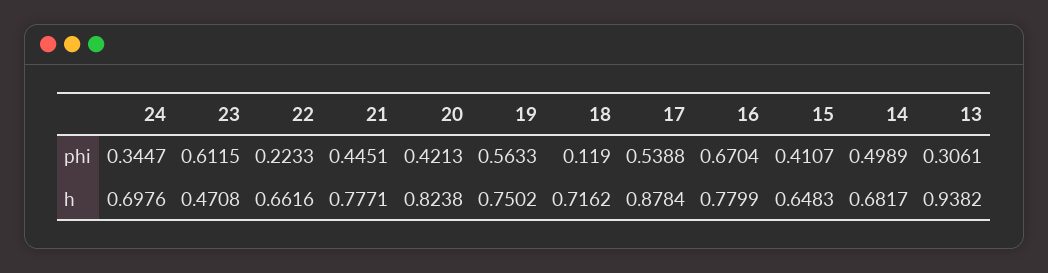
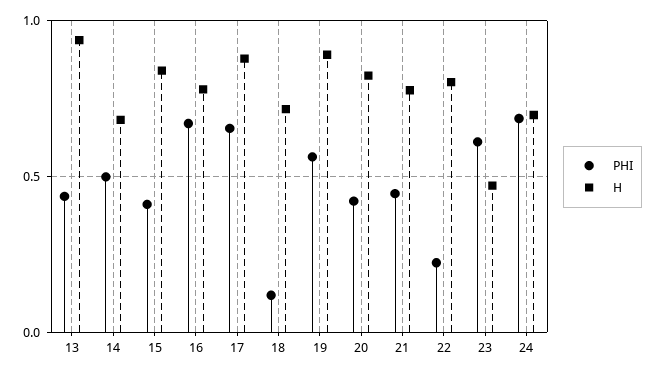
phi, 24: 0.3447 -> 0.7
phi, 17: 0.5388 -> 0.65
phi, 13: 0.3061 -> 0.45
h, 22: 0.6616 -> 0.8
h, 19: 0.7502 -> 0.9
h, 15: 0.6483 -> 0.85

